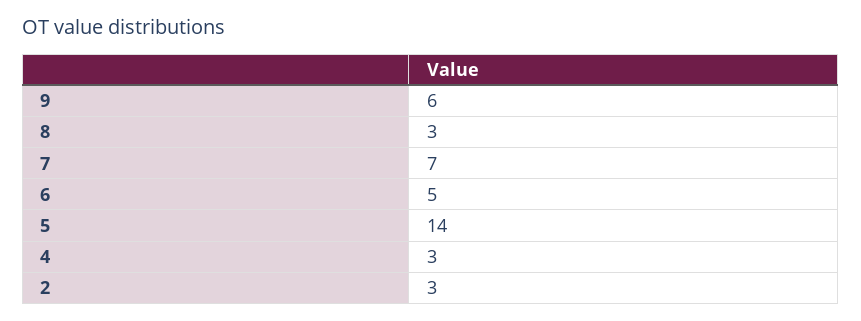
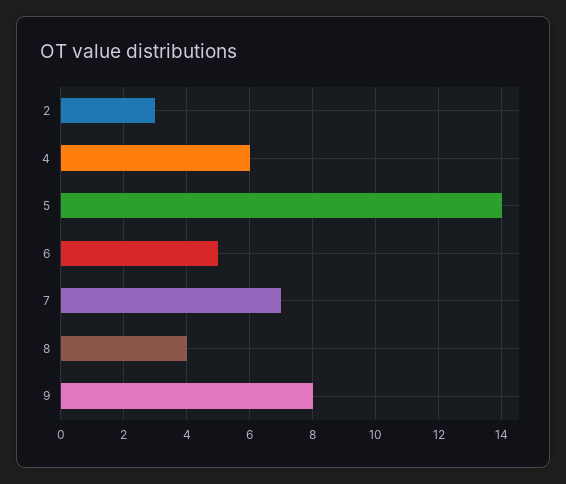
9: 6 -> 8
8: 3 -> 4
4: 3 -> 6

